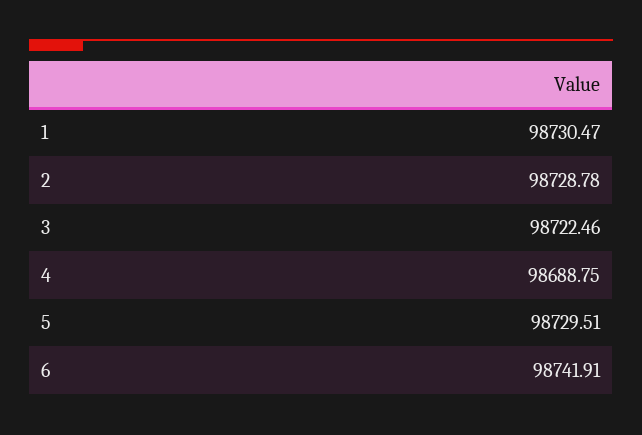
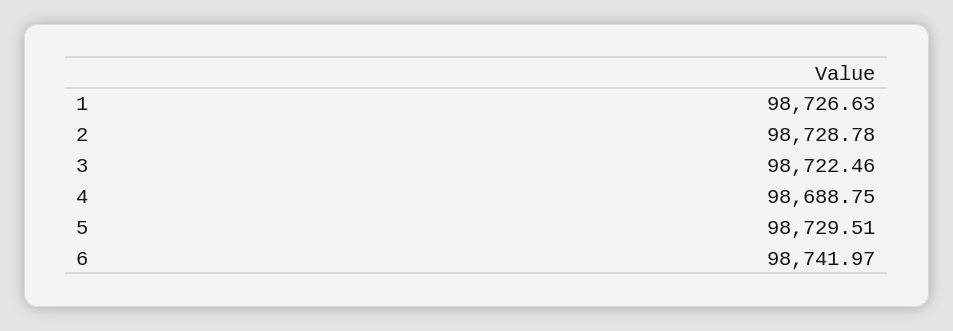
1: 98730.47 -> 98726.63
6: 98741.91 -> 98741.97

